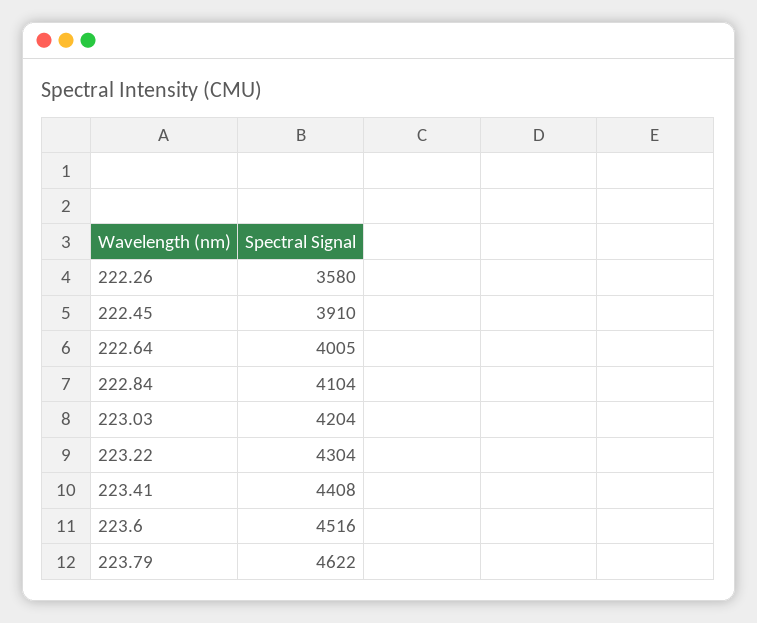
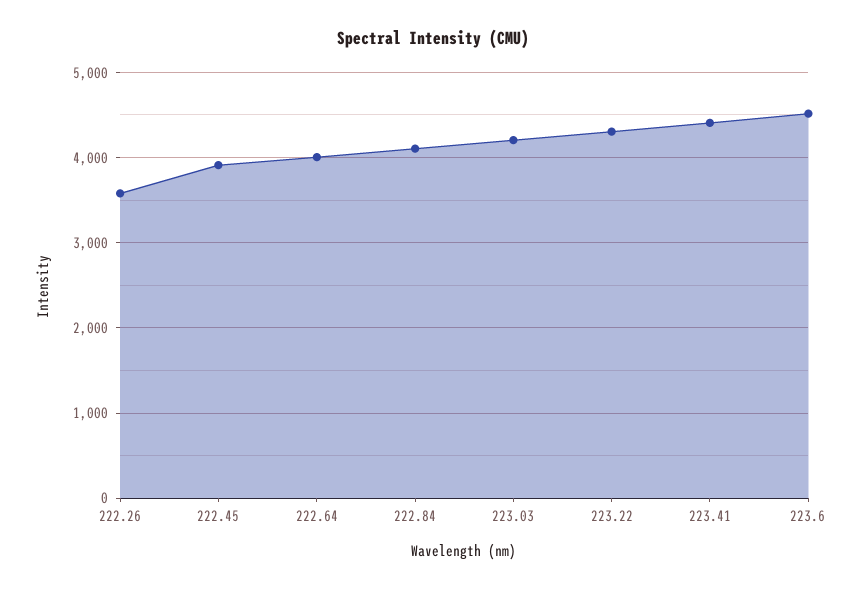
223.79: 4622 -> none

